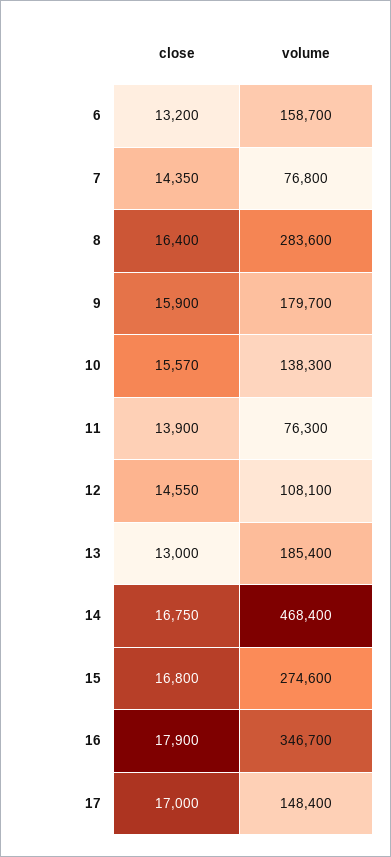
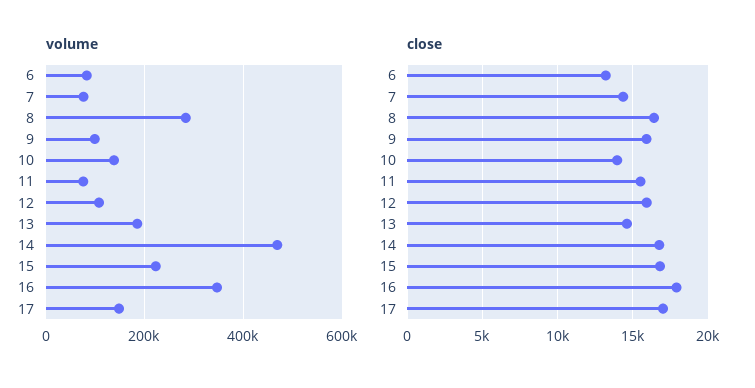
volume, 6: 158700 -> 80000
volume, 9: 179700 -> 100000
close, 10: 15570 -> 14000
close, 11: 13900 -> 15500
close, 12: 14550 -> 16000
close, 13: 13000 -> 14500
volume, 15: 274600 -> 220000

